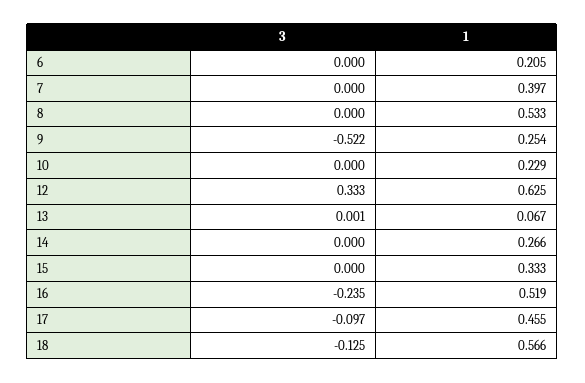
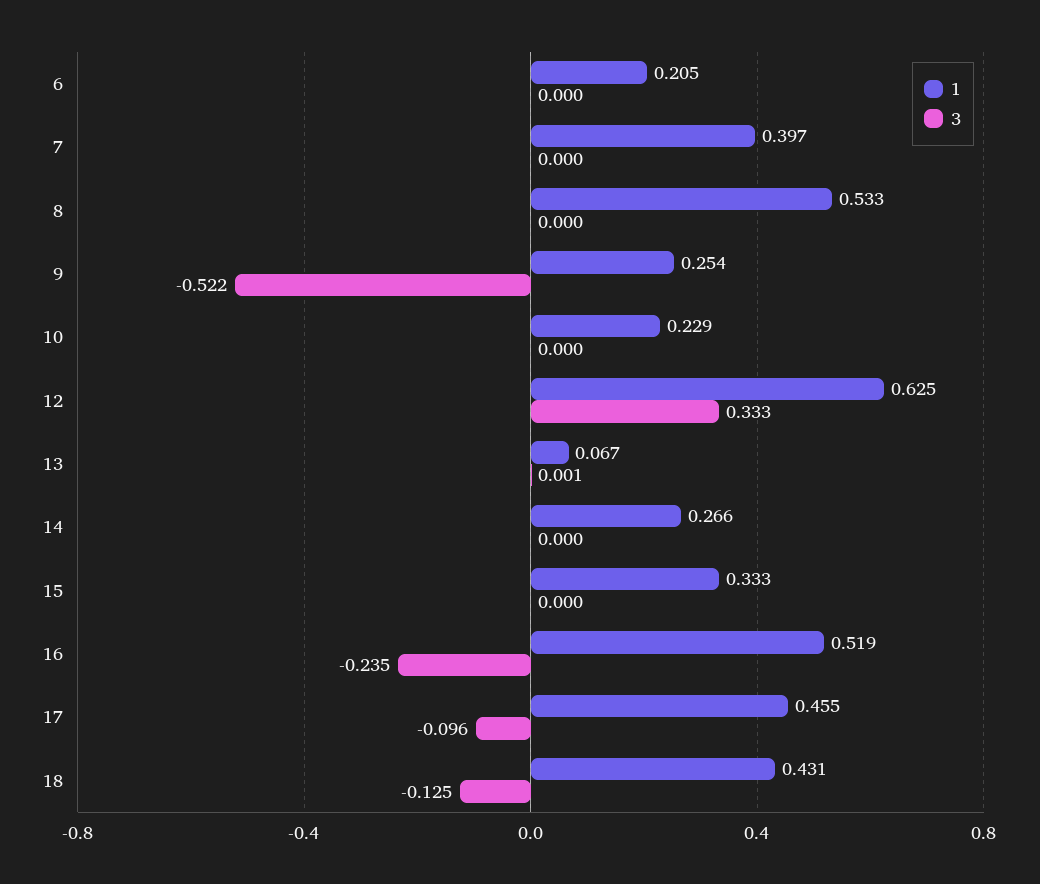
3, 17: -0.097 -> -0.096
1, 18: 0.566 -> 0.431

